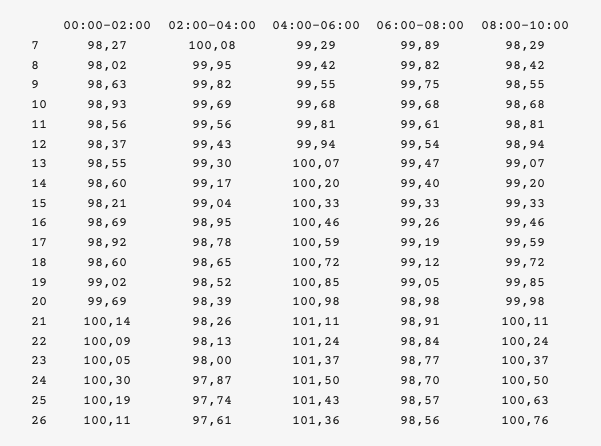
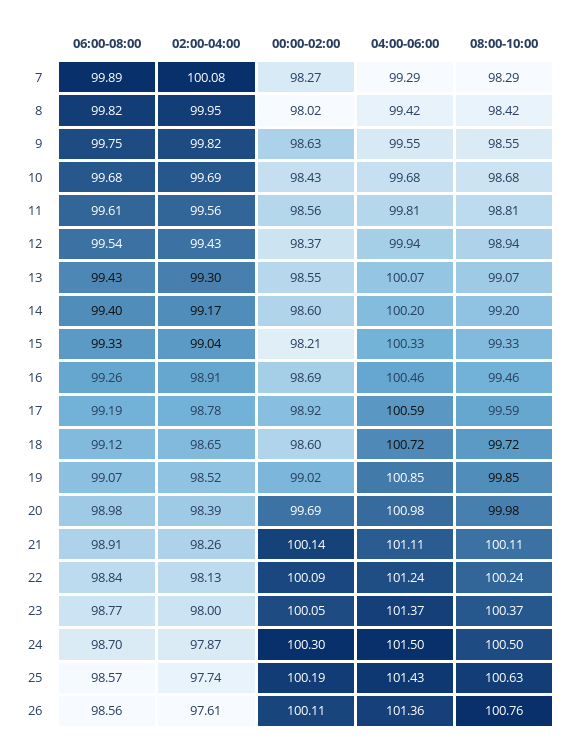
00:00-02:00, 10: 98.93 -> 98.43
06:00-08:00, 13: 99.47 -> 99.43
02:00-04:00, 16: 98.95 -> 98.91
06:00-08:00, 19: 99.05 -> 99.07

